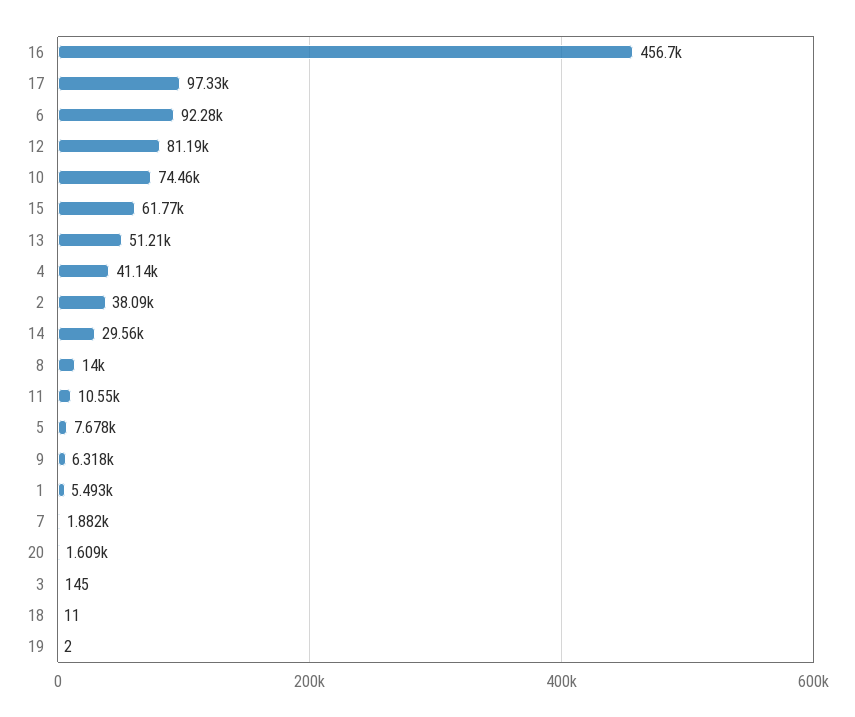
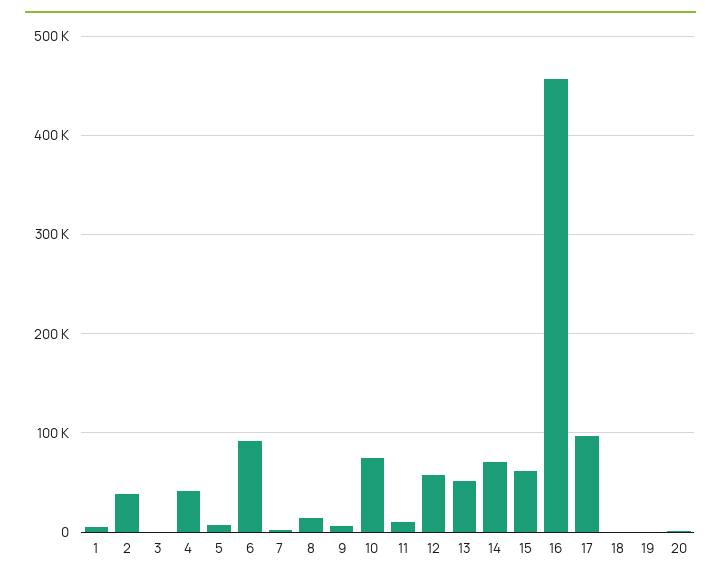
12: 81190 -> 60000
14: 29560 -> 70000

